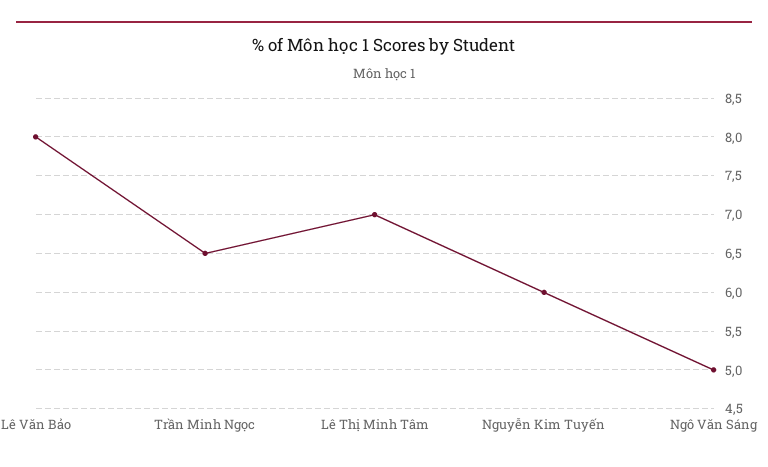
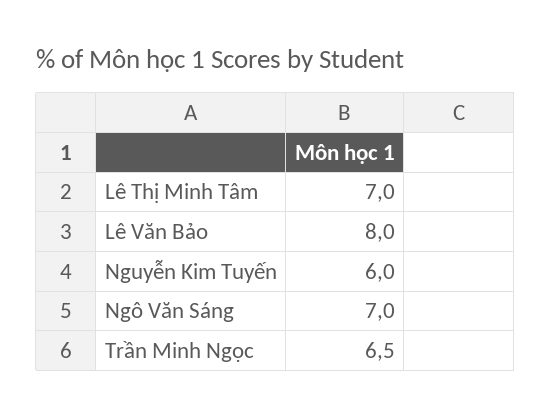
Ngô Văn Sáng: 5 -> 7

